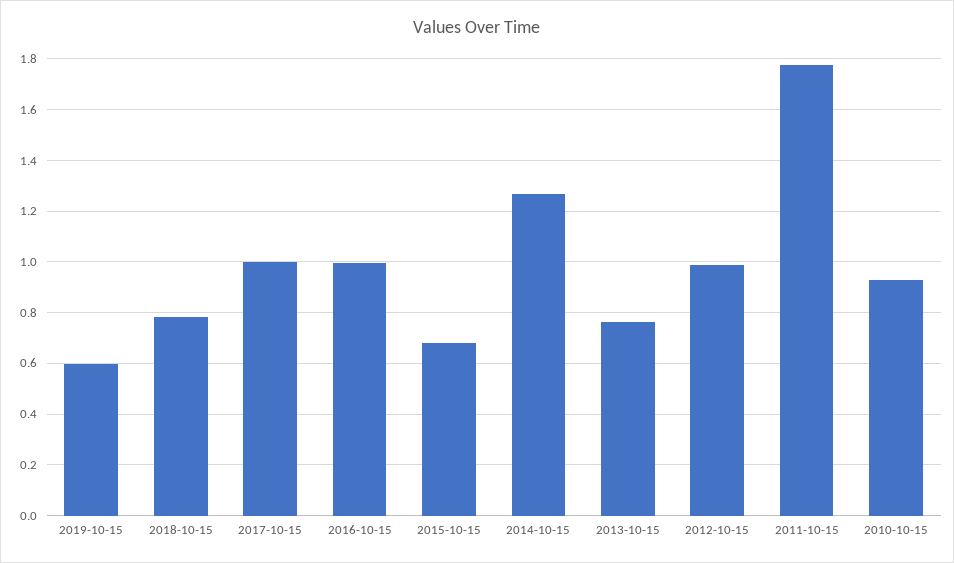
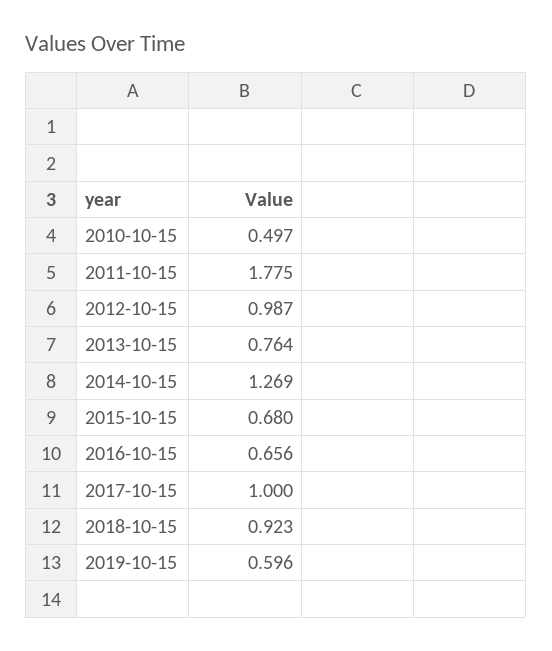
2018-10-15: 0.775 -> 0.923
2016-10-15: 1 -> 0.656
2010-10-15: 0.925 -> 0.497

